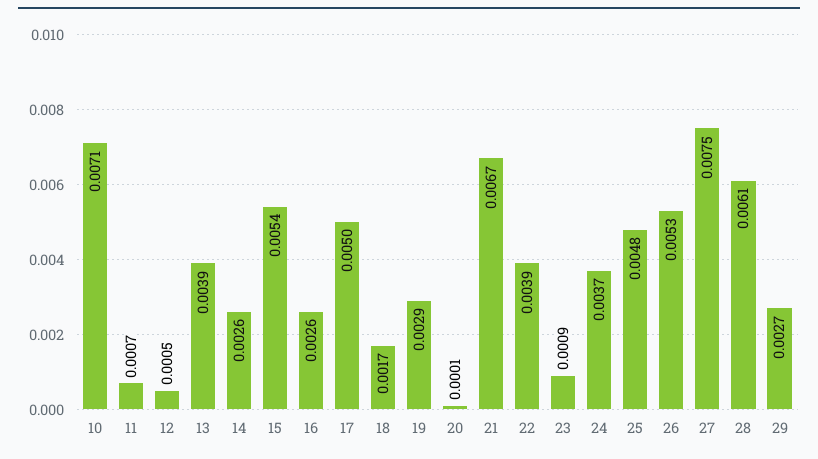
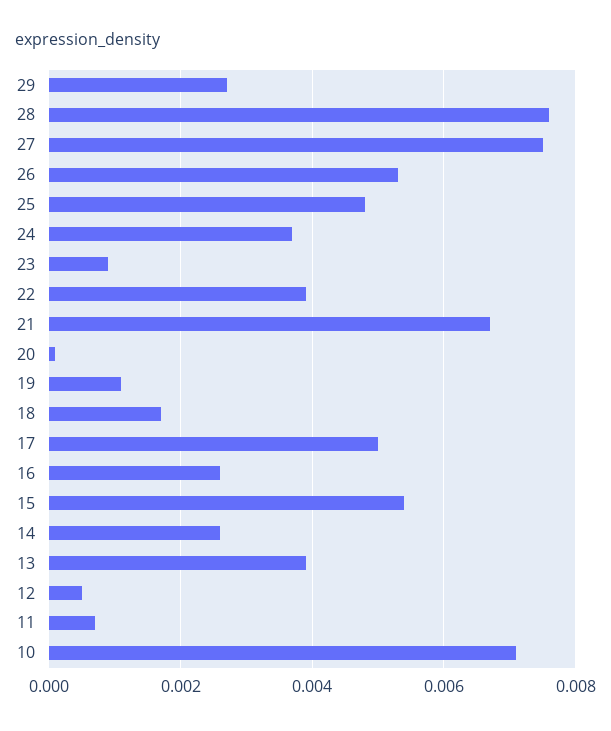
19: 0.0029 -> 0.001
28: 0.0061 -> 0.0075

